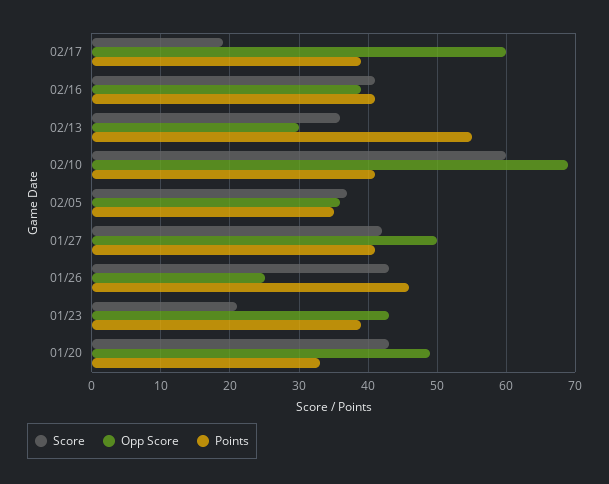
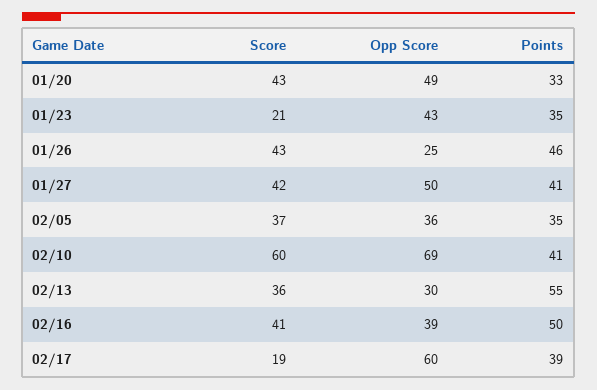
Points, 02/16: 41 -> 50
Points, 01/23: 39 -> 35

